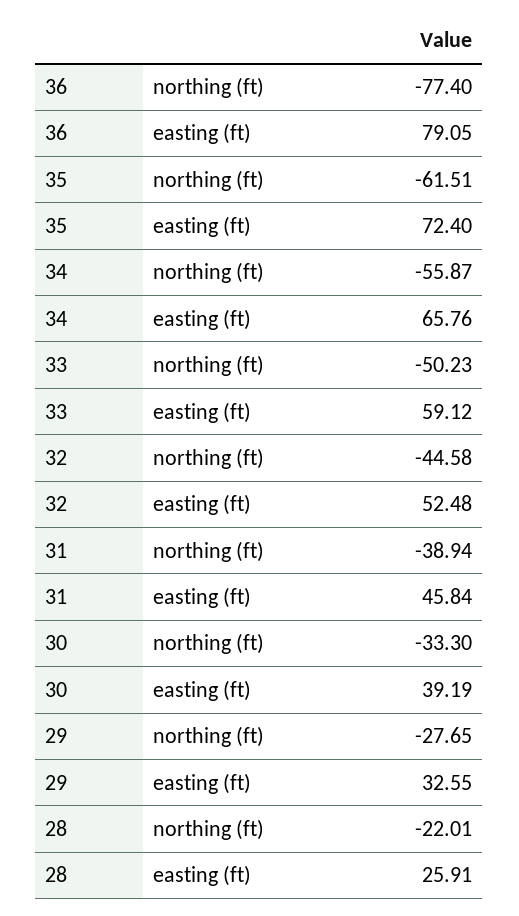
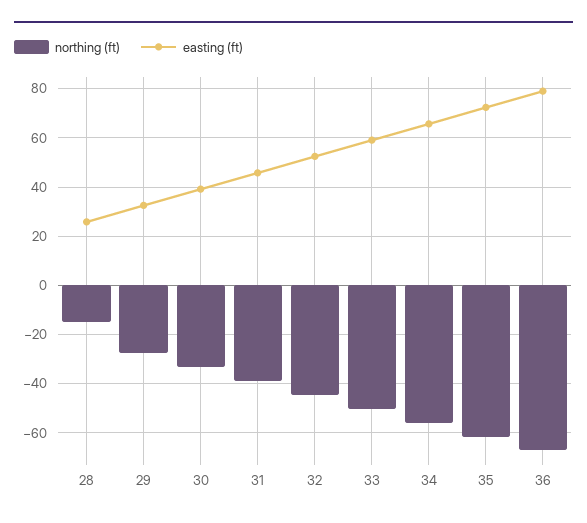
northing (ft), 36: -77.4 -> -67.5
northing (ft), 28: -22.01 -> -15

